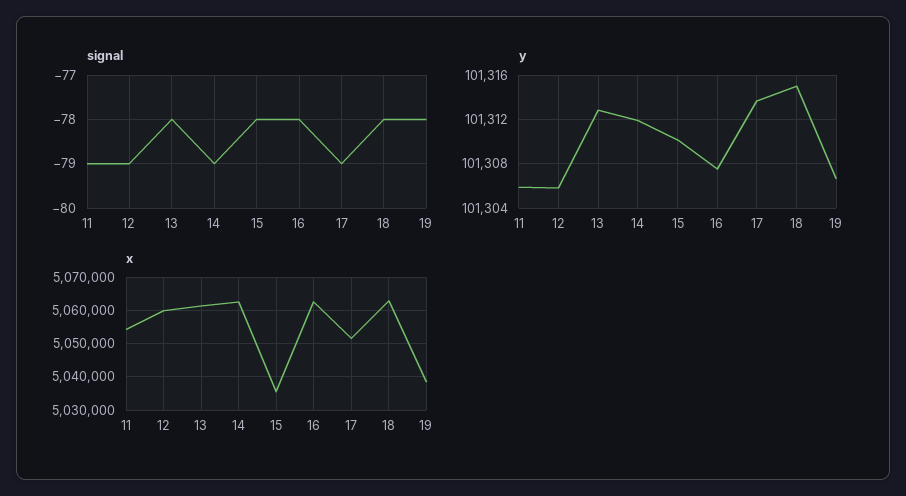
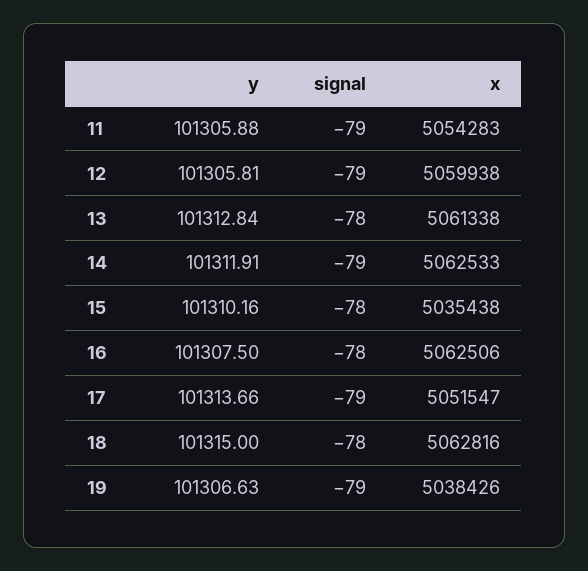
signal, 19: -78 -> -79

